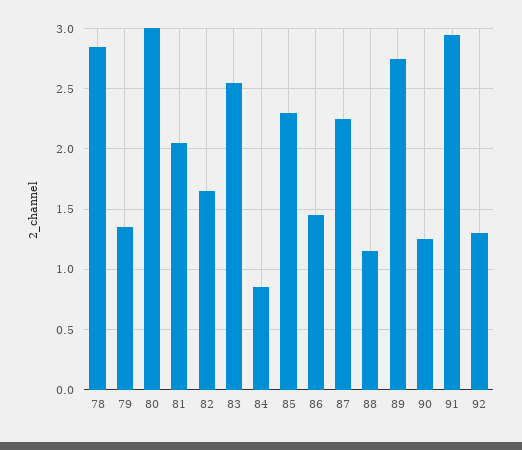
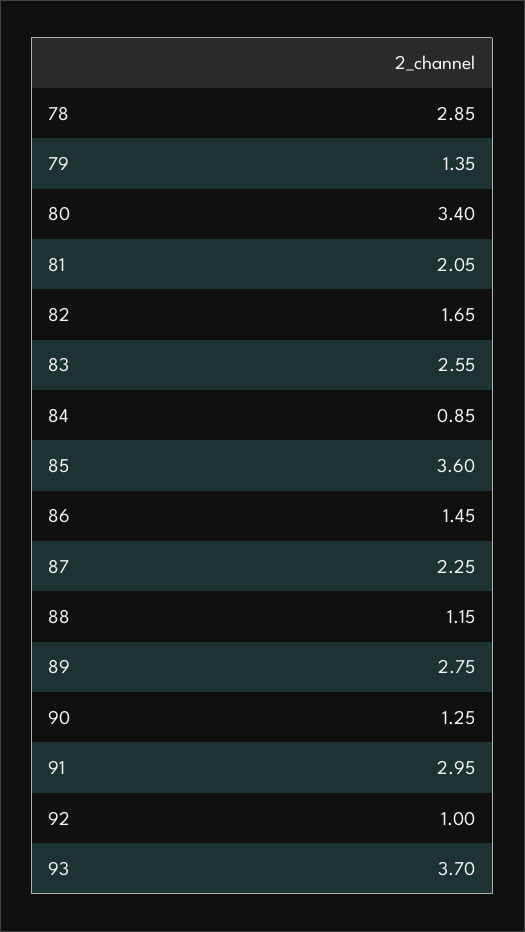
80: 3 -> 3.4
85: 2.3 -> 3.6
92: 1.3 -> 1
93: none -> 3.7

